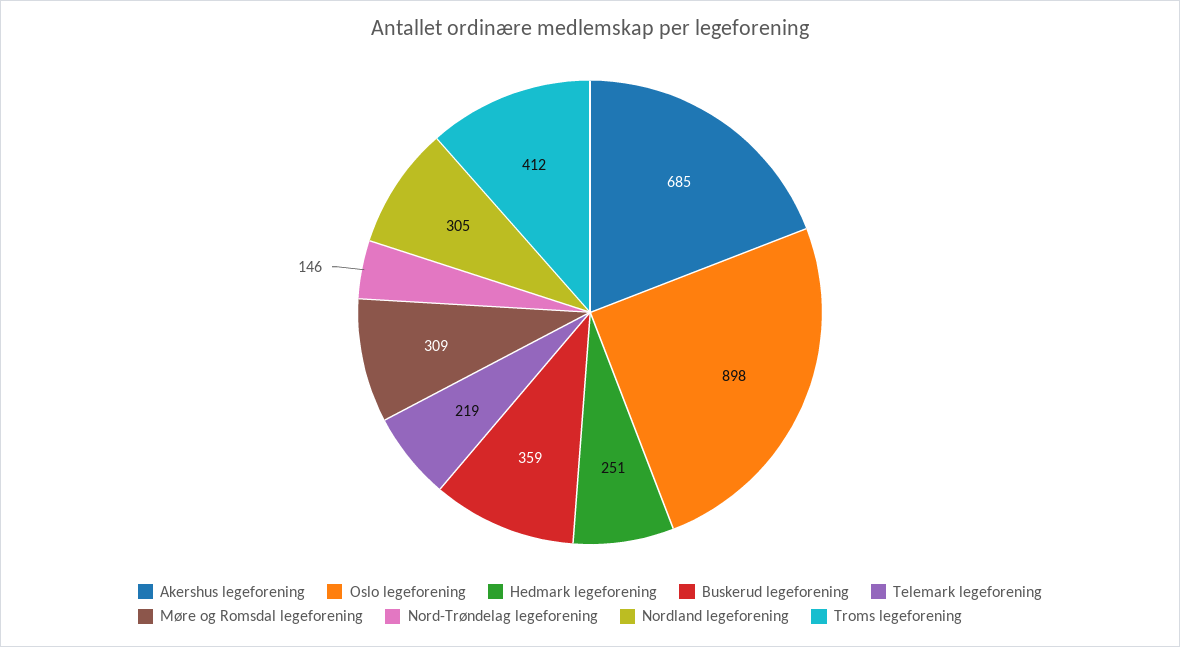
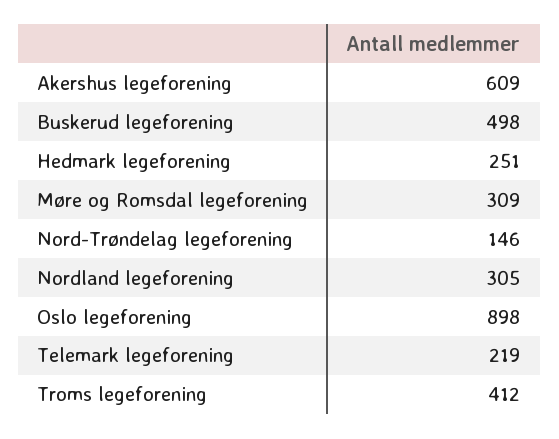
Akershus legeforening: 685 -> 609
Buskerud legeforening: 359 -> 498

